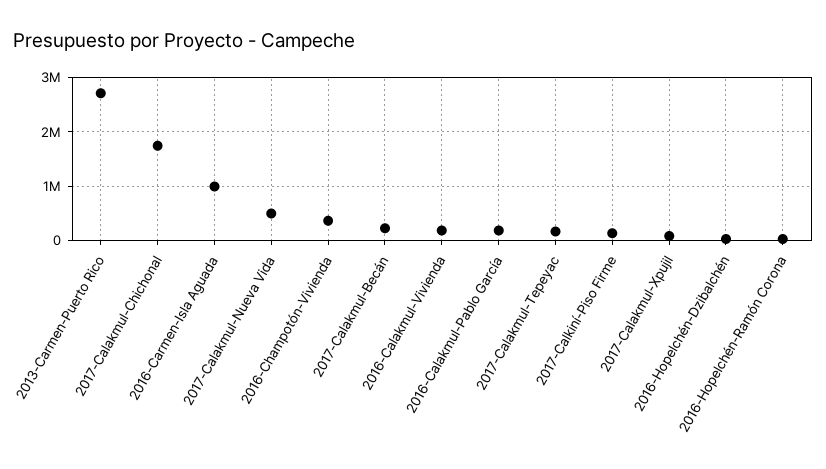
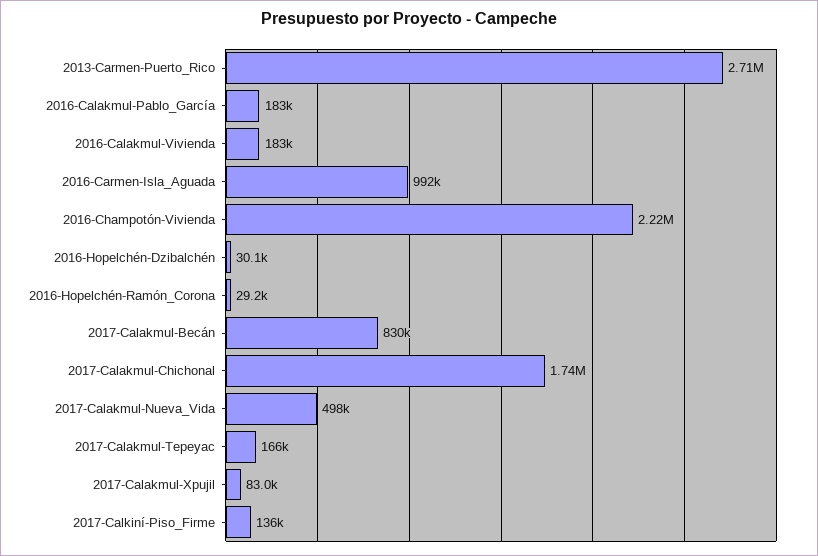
2016-Champotón-Vivienda: 400000 -> 2220000
2017-Calakmul-Becán: 200000 -> 830000

